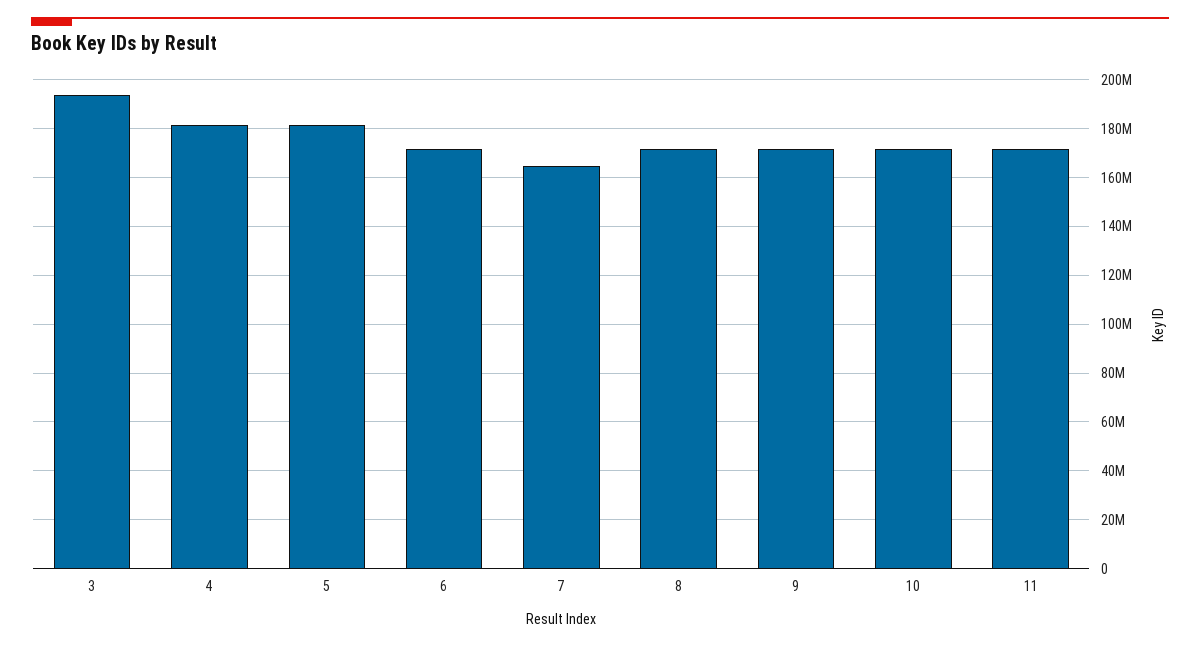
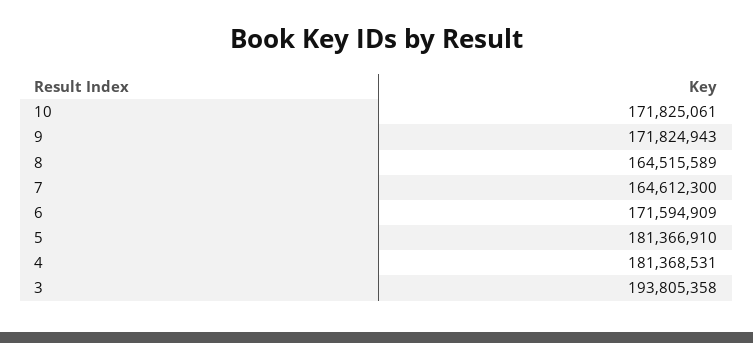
8: 172500000 -> 164515589
11: 172500000 -> none

